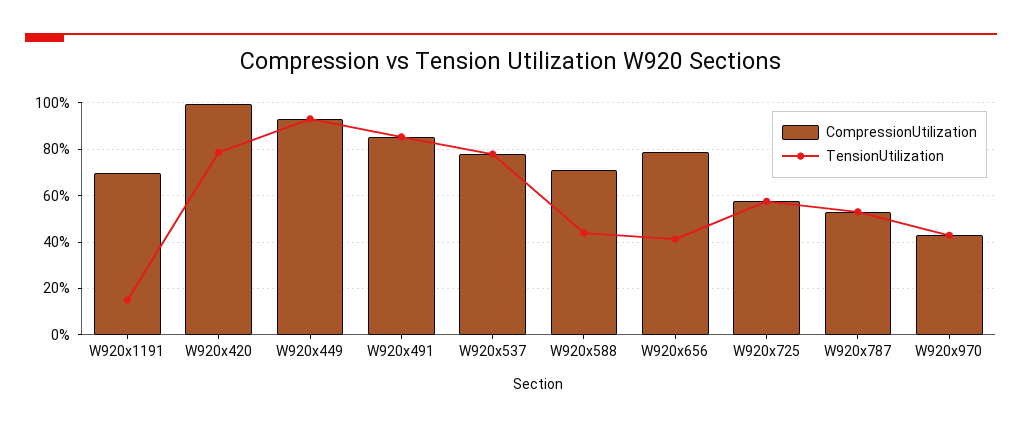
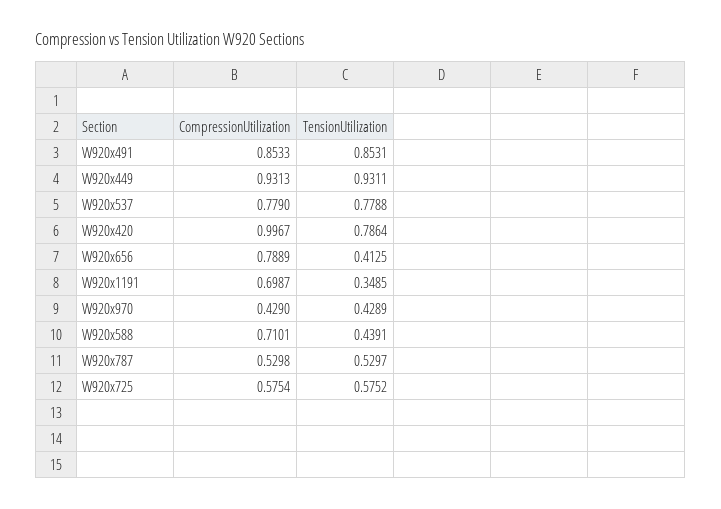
TensionUtilization, W920x1191: 0.15 -> 0.3485

